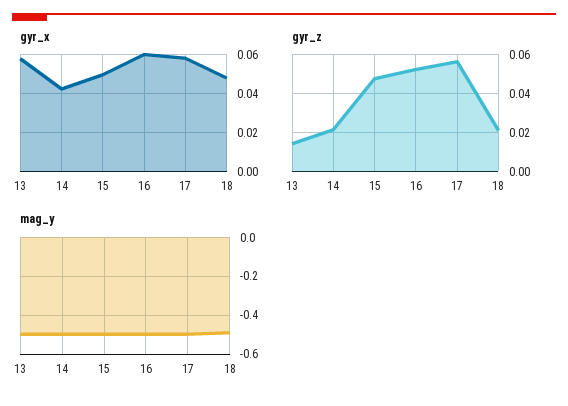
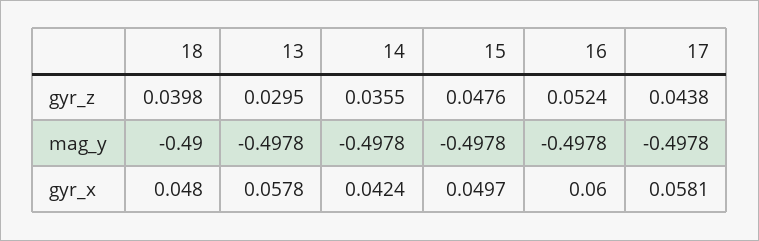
gyr_z, 13: 0.015 -> 0.0295
gyr_z, 14: 0.02 -> 0.0355
gyr_z, 17: 0.055 -> 0.0438
gyr_z, 18: 0.02 -> 0.0398

